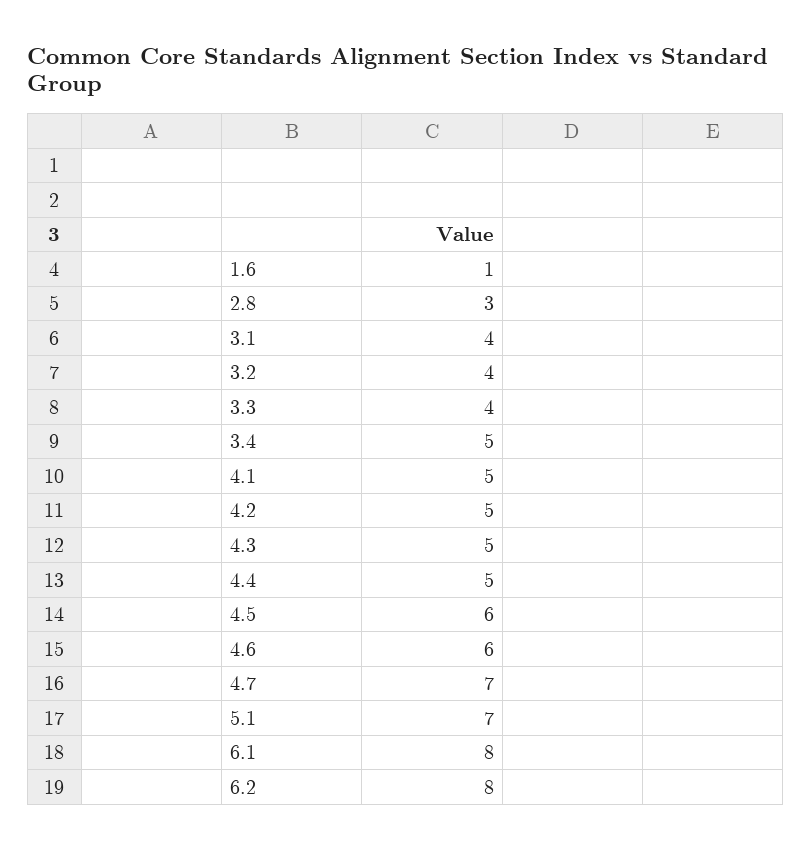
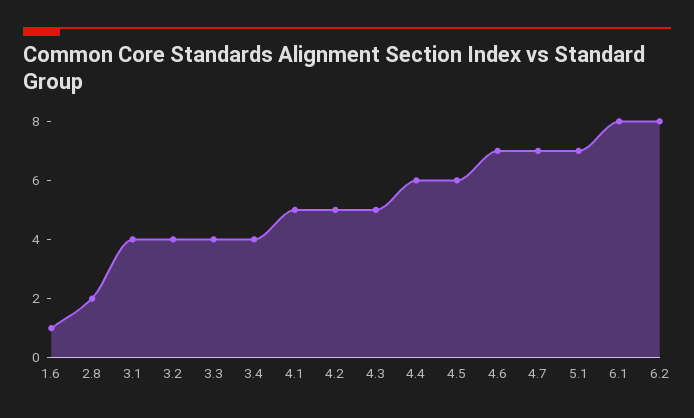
2.8: 3 -> 2
3.4: 5 -> 4
4.4: 5 -> 6
4.6: 6 -> 7

